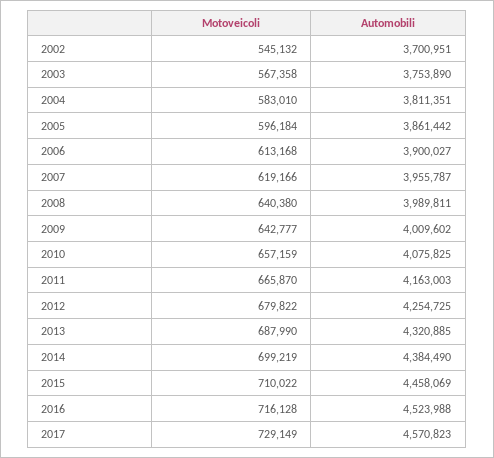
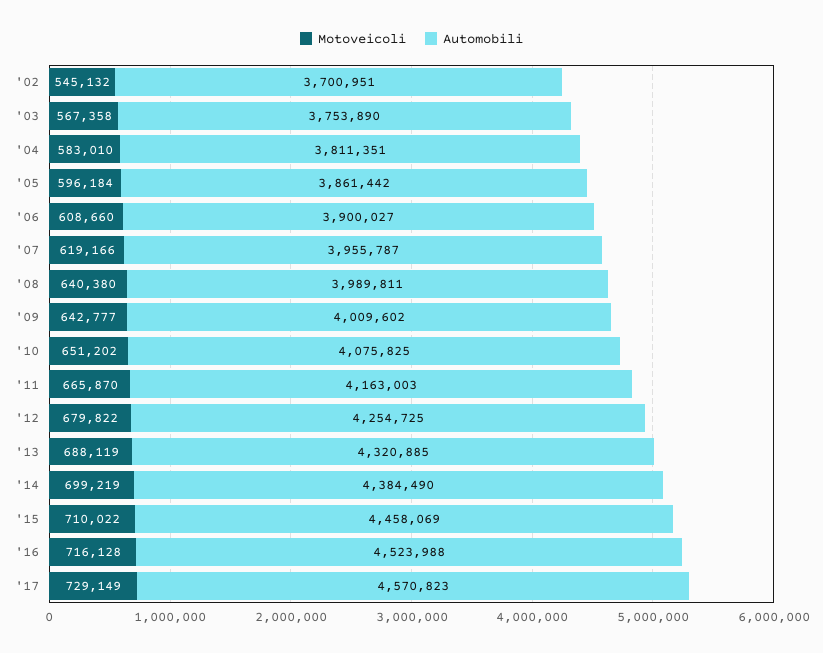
Motoveicoli, 2006: 613168 -> 608660
Motoveicoli, 2010: 657159 -> 651202
Motoveicoli, 2013: 687990 -> 688119

